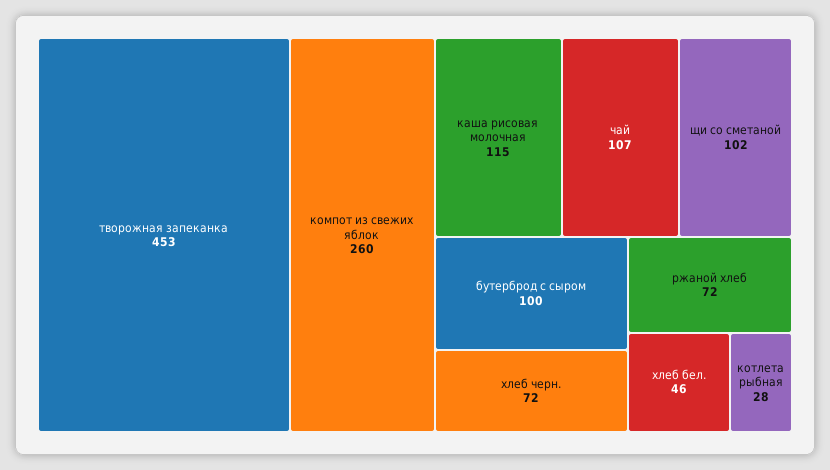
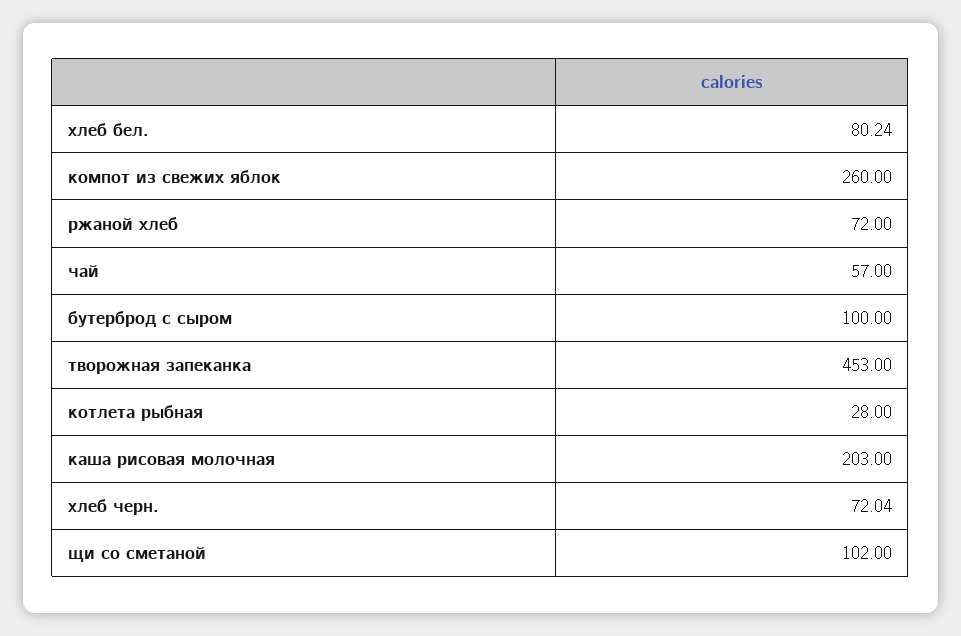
каша рисовая молочная: 115 -> 203
чай: 107 -> 57
хлеб бел.: 46 -> 80.24

